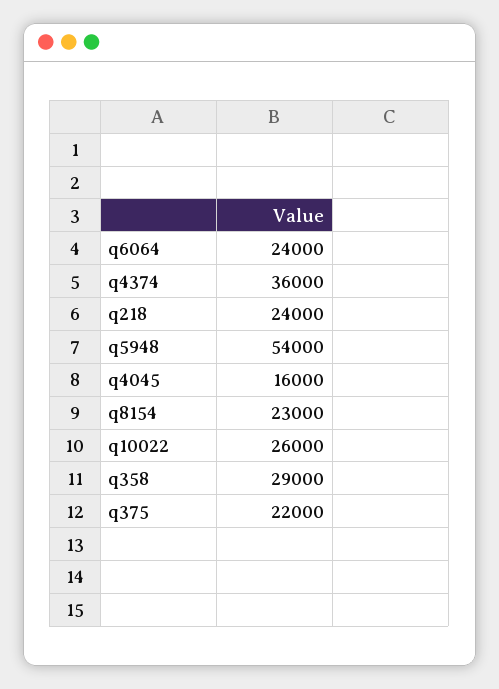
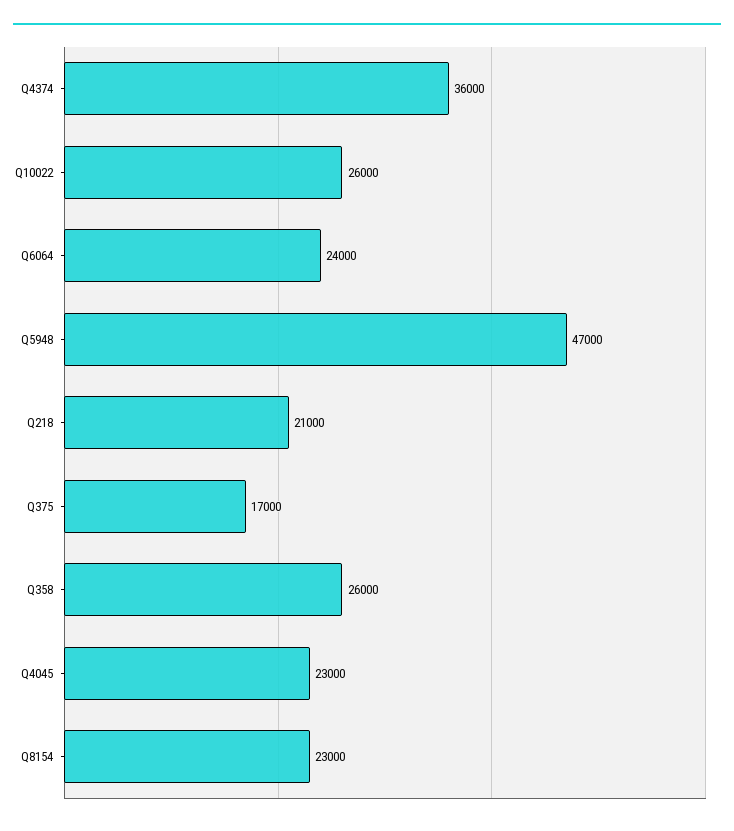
q218: 24000 -> 21000
q5948: 54000 -> 47000
q4045: 16000 -> 23000
q358: 29000 -> 26000
q375: 22000 -> 17000

